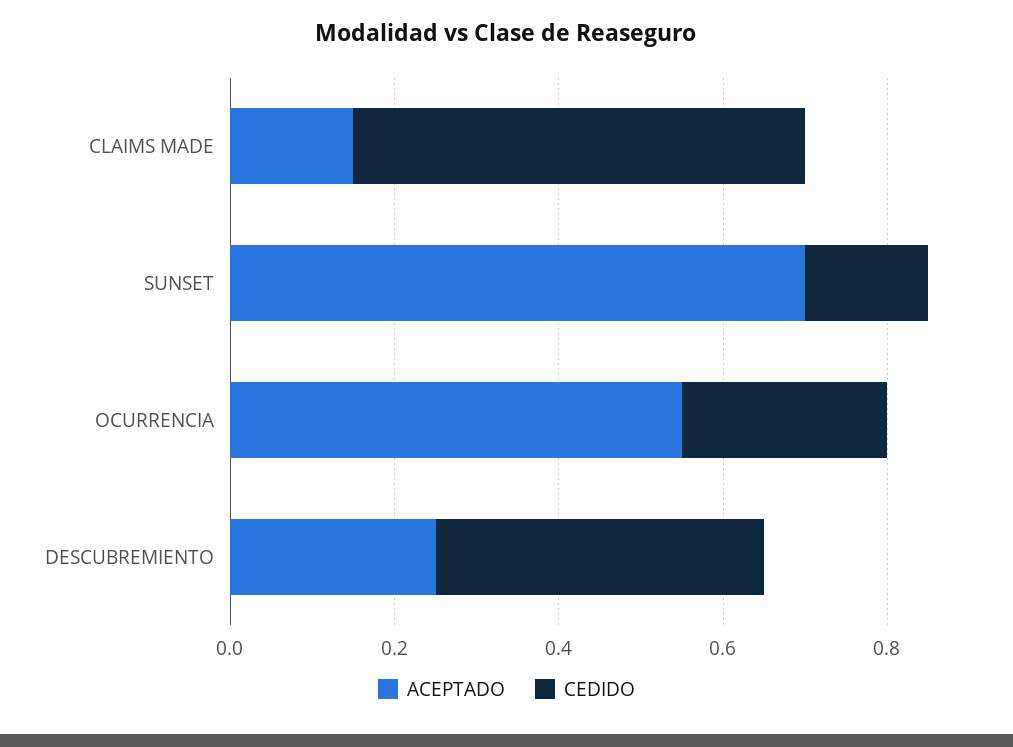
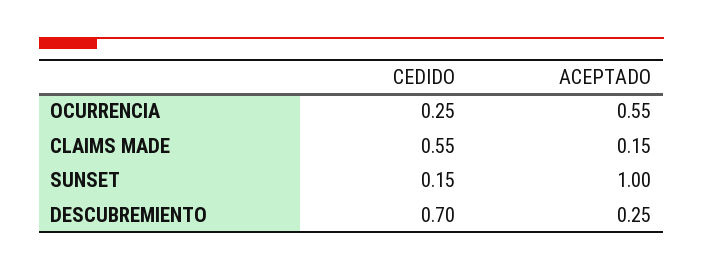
ACEPTADO, SUNSET: 0.7 -> 1
CEDIDO, DESCUBREMIENTO: 0.4 -> 0.7

